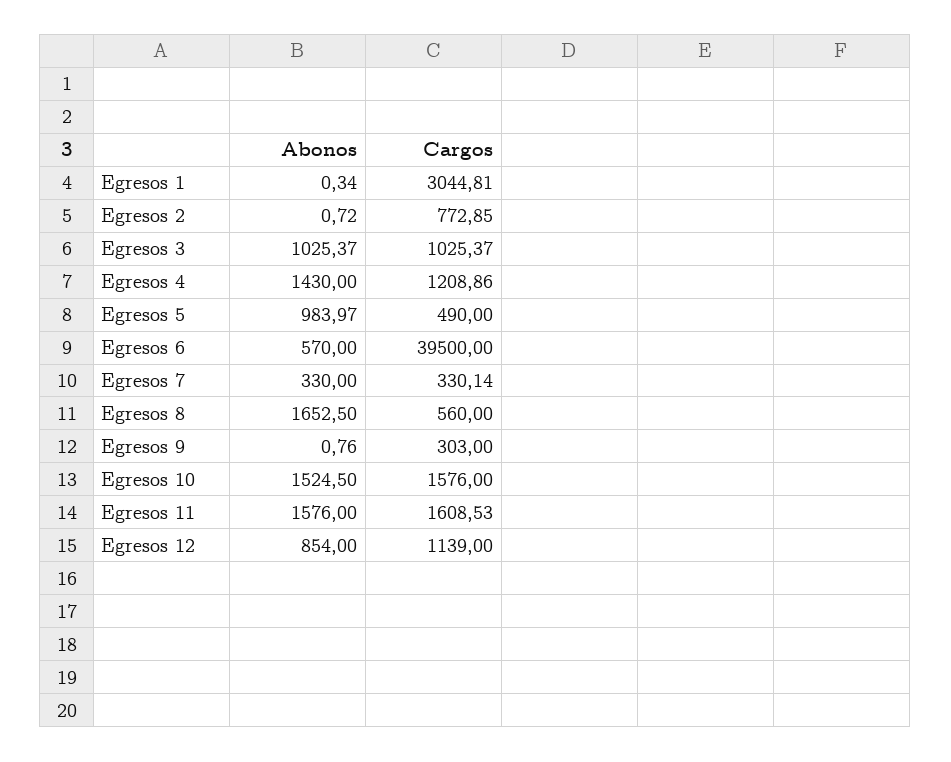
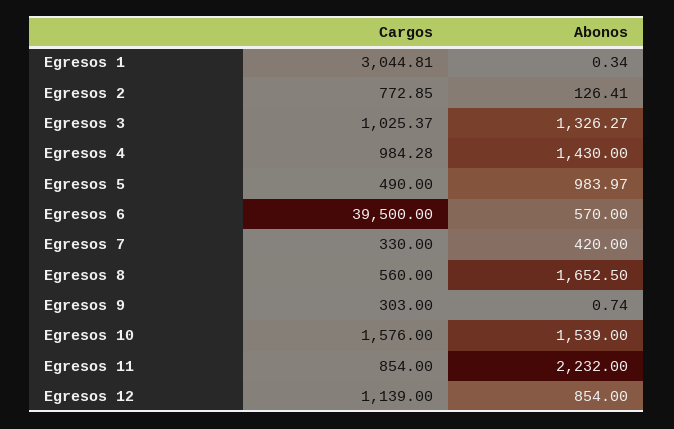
Abonos, Egresos 2: 0.72 -> 126.41
Abonos, Egresos 3: 1025.37 -> 1326.27
Cargos, Egresos 4: 1208.86 -> 984.28
Abonos, Egresos 7: 330 -> 420
Cargos, Egresos 7: 330.14 -> 330
Abonos, Egresos 9: 0.76 -> 0.74
Abonos, Egresos 10: 1524.5 -> 1539
Abonos, Egresos 11: 1576 -> 2232
Cargos, Egresos 11: 1608.53 -> 854

